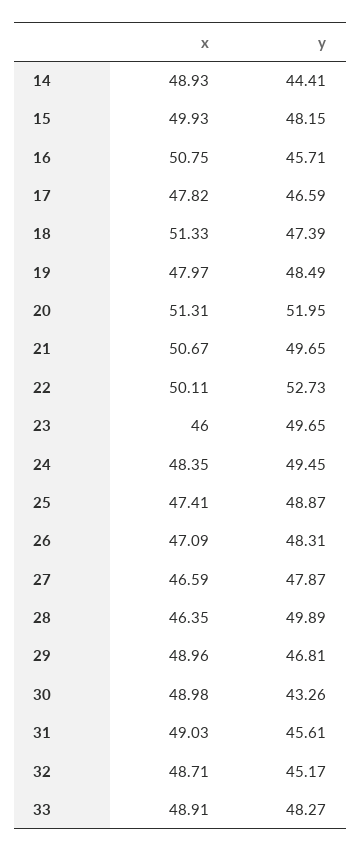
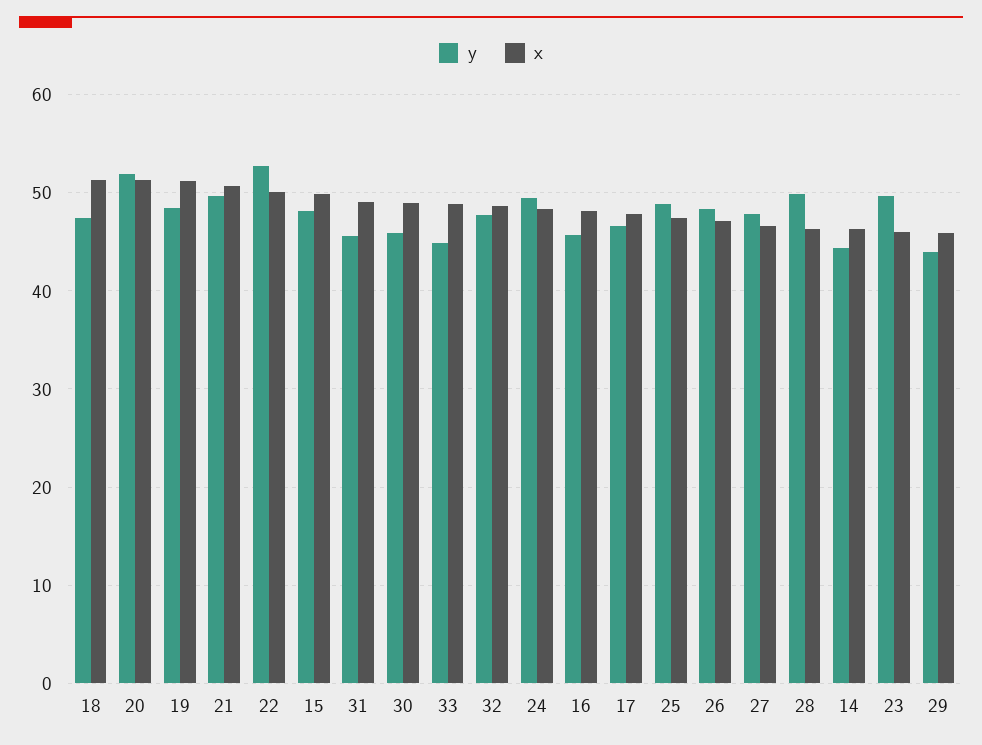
x, 14: 48.93 -> 46
x, 16: 50.75 -> 48
x, 19: 47.97 -> 51
x, 29: 48.96 -> 46
y, 29: 46.81 -> 44
y, 30: 43.26 -> 46
y, 32: 45.17 -> 48
y, 33: 48.27 -> 45

